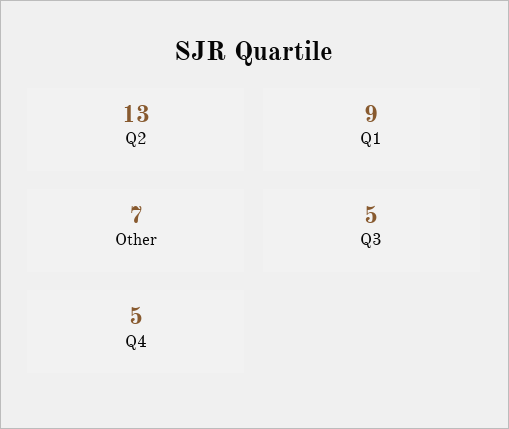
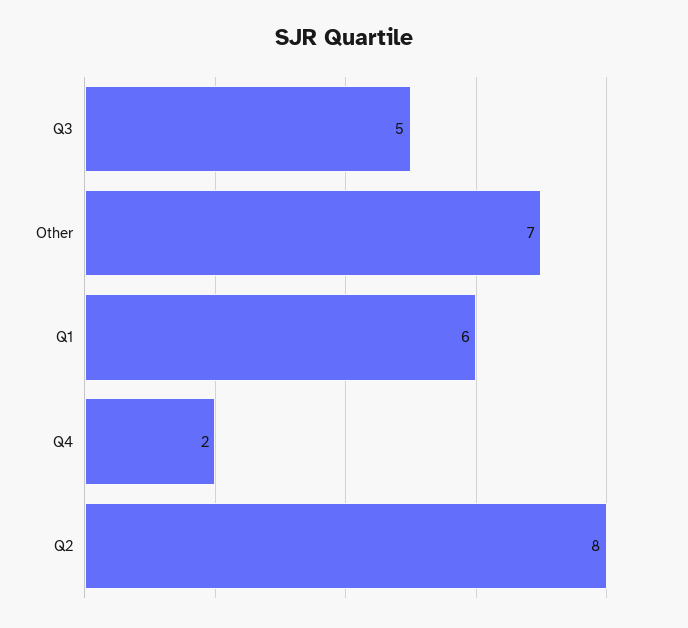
Q2: 13 -> 8
Q1: 9 -> 6
Q4: 5 -> 2

